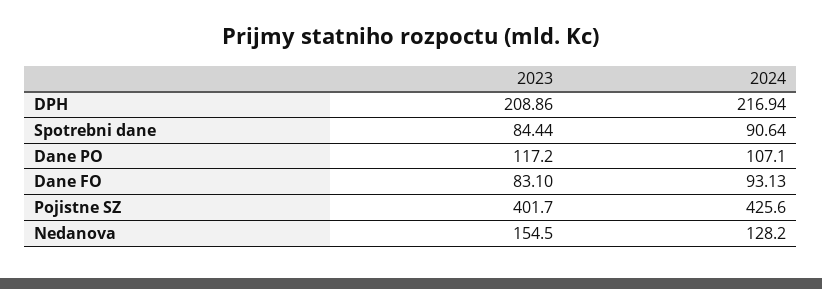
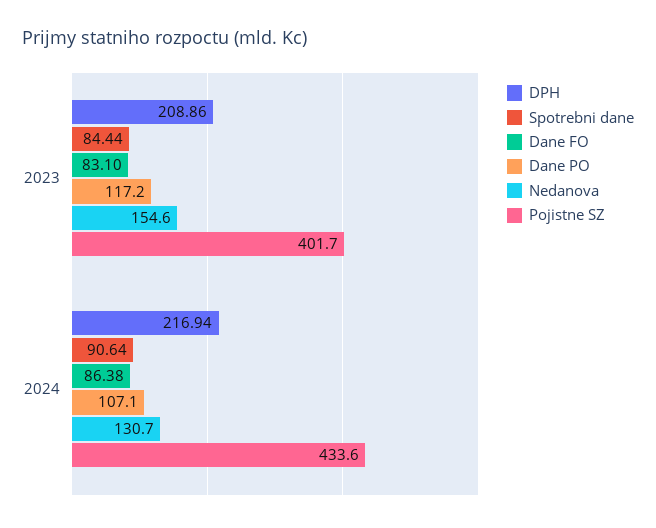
Dane FO, 2024: 93.13 -> 86.38
Pojistne SZ, 2024: 425.6 -> 433.6
Nedanova, 2023: 154.5 -> 154.6
Nedanova, 2024: 128.2 -> 130.7

